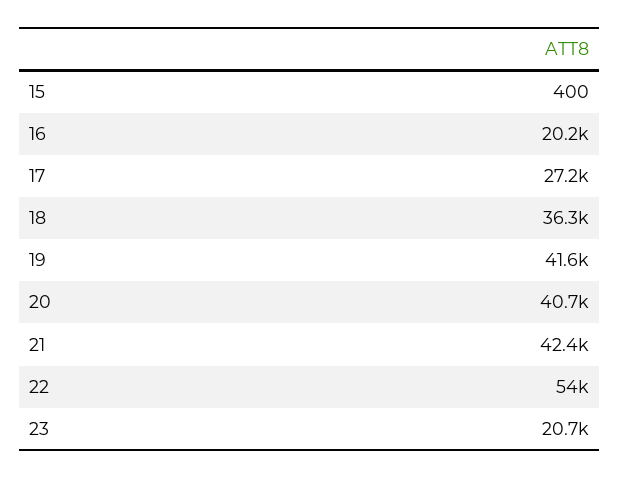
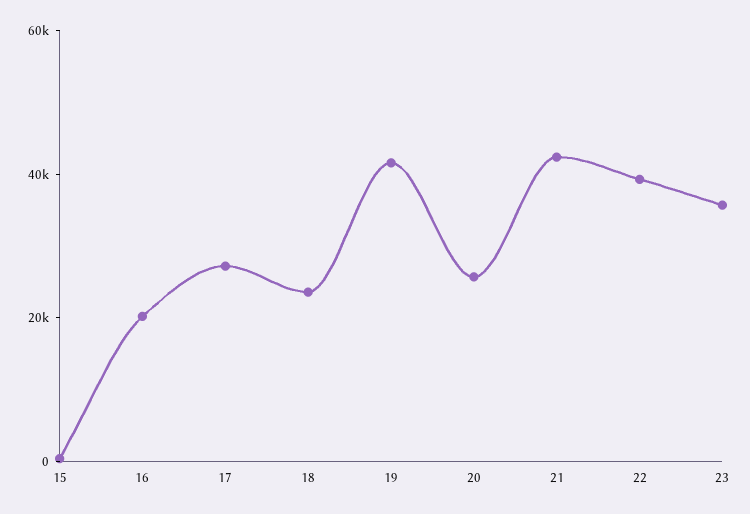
18: 36300 -> 25000
20: 40700 -> 25000
22: 54000 -> 40000
23: 20700 -> 35000

